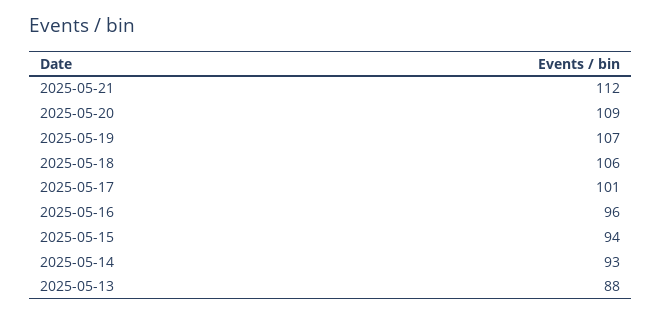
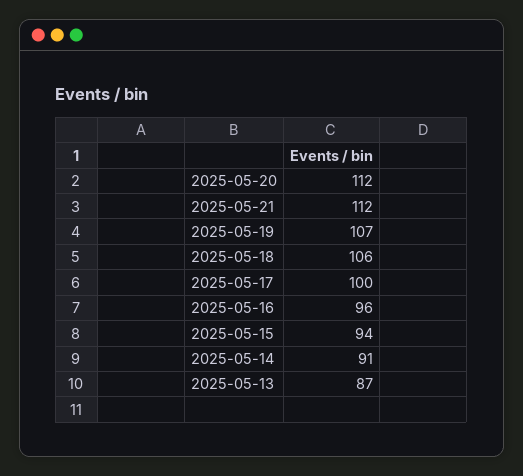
2025-05-20: 109 -> 112
2025-05-17: 101 -> 100
2025-05-14: 93 -> 91
2025-05-13: 88 -> 87

